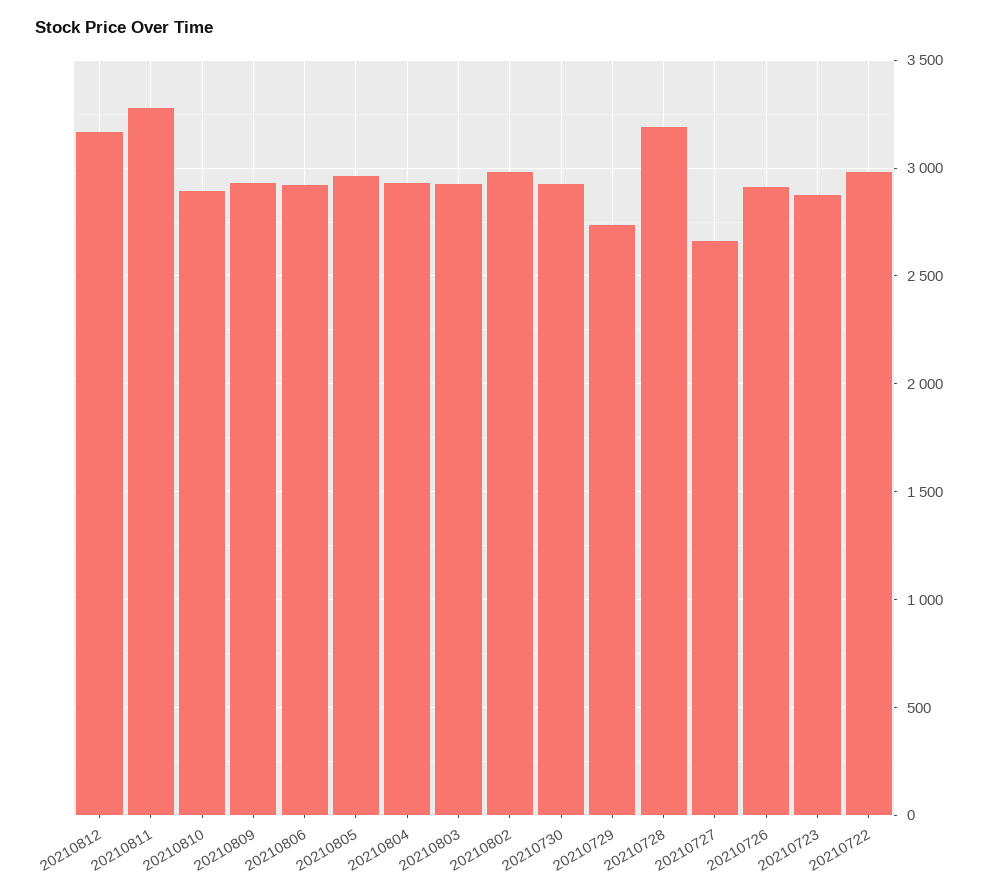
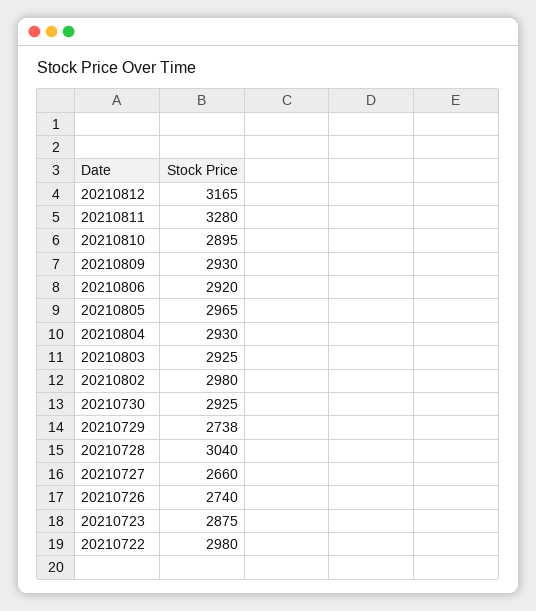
20210728: 3200 -> 3040
20210726: 2900 -> 2740

